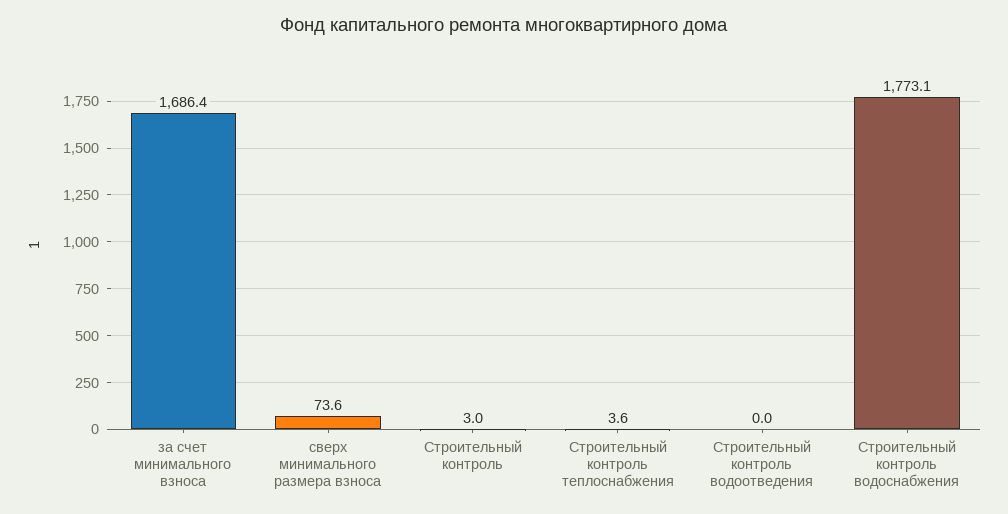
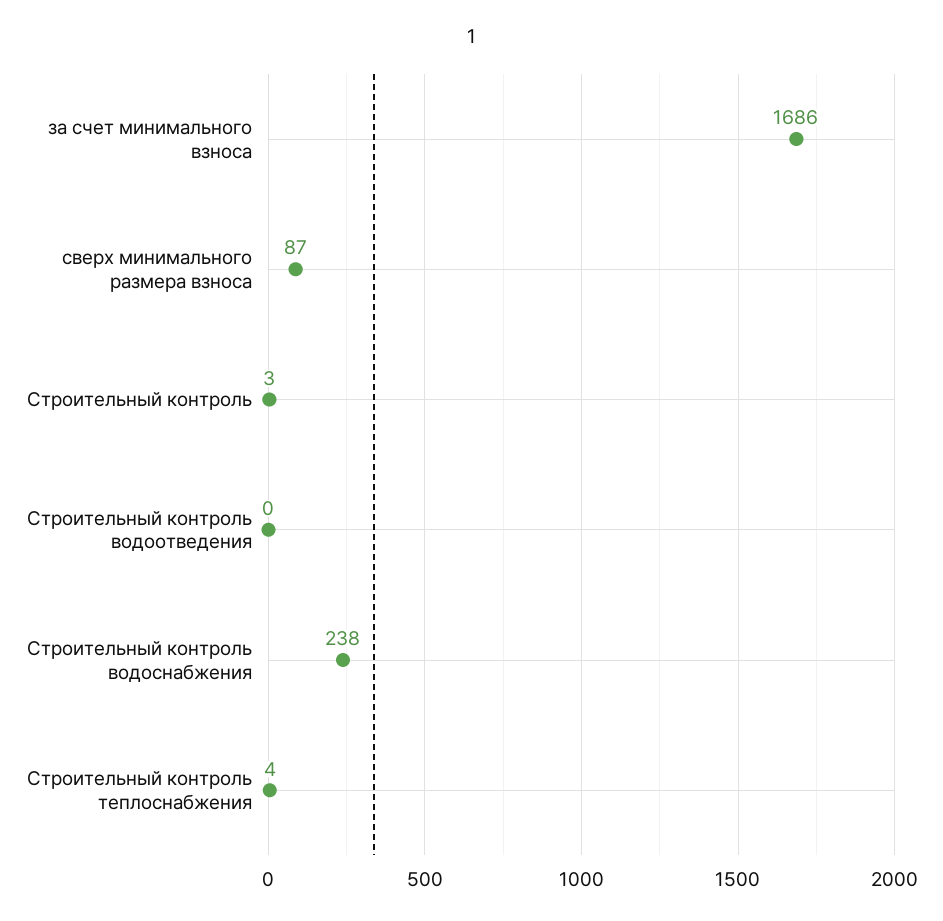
сверх минимального размера взноса: 73.6 -> 87
Строительный контроль водоснабжения: 1773.1 -> 238

